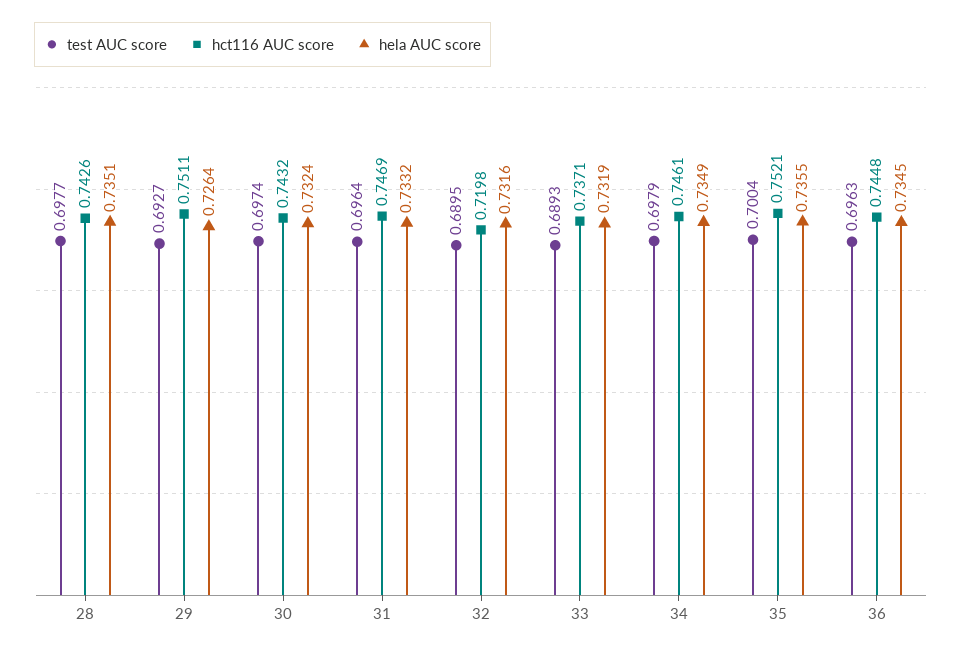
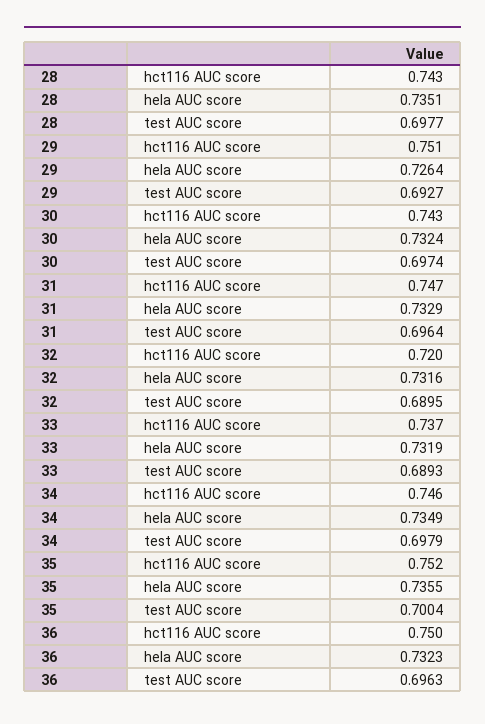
hela AUC score, 31: 0.7332 -> 0.7329
hct116 AUC score, 36: 0.7448 -> 0.75
hela AUC score, 36: 0.7345 -> 0.7323

